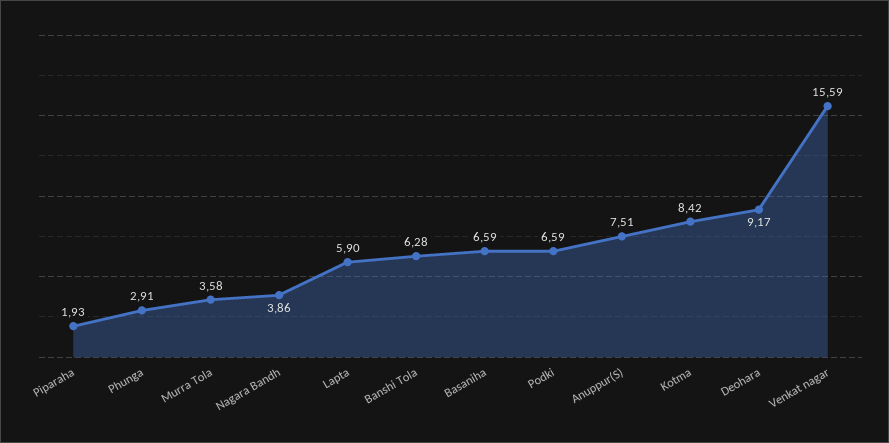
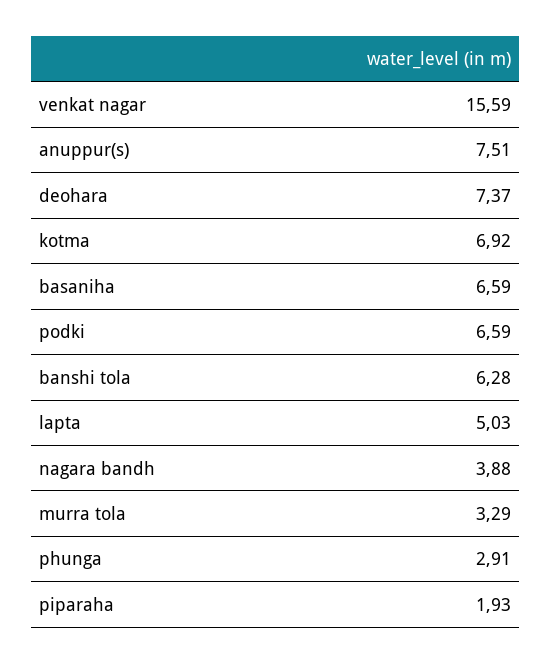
Murra Tola: 3.58 -> 3.29
Nagara Bandh: 3.86 -> 3.88
Lapta: 5.9 -> 5.03
Kotma: 8.42 -> 6.92
Deohara: 9.17 -> 7.37

